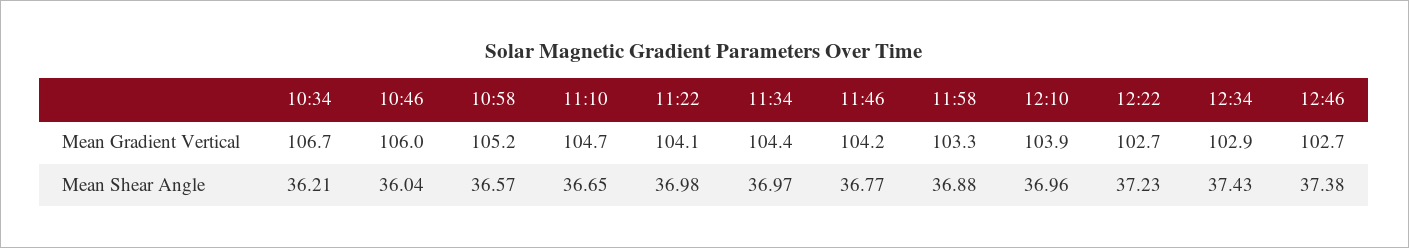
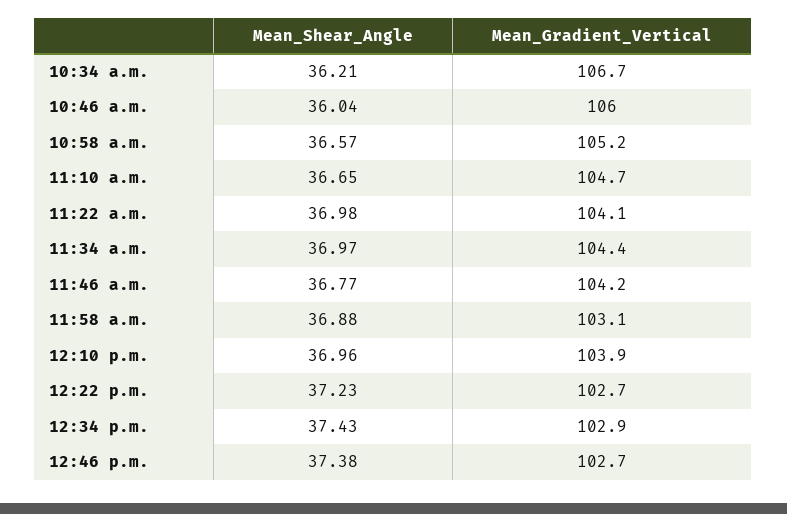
11:58, Mean Gradient Vertical: 103.3 -> 103.1

